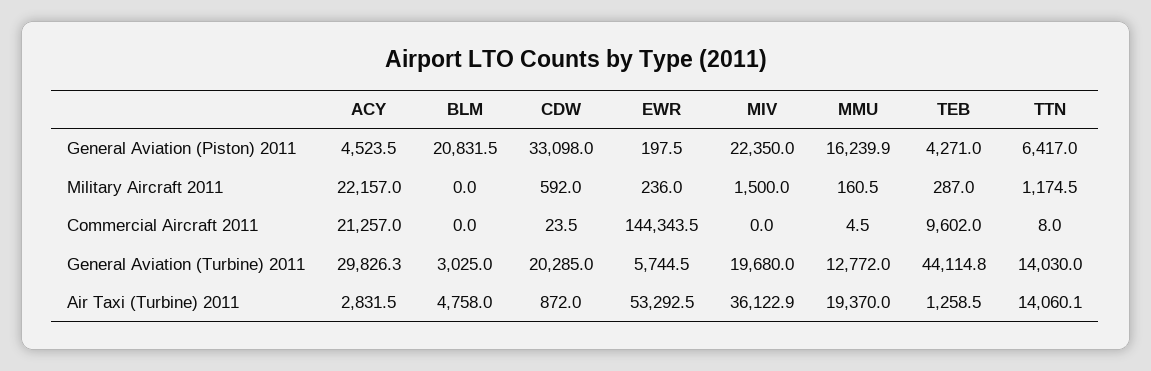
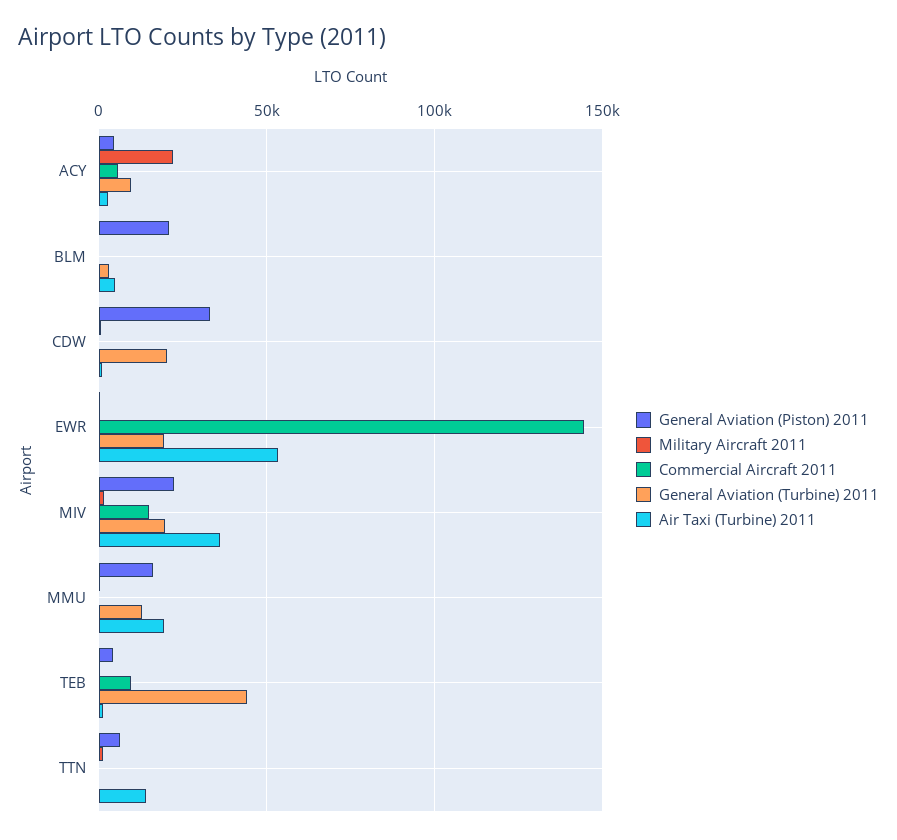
Commercial Aircraft 2011, ACY: 21257 -> 5000
Commercial Aircraft 2011, MIV: 0 -> 15000
General Aviation (Turbine) 2011, ACY: 29826.3 -> 10000
General Aviation (Turbine) 2011, EWR: 5744.5 -> 20000
General Aviation (Turbine) 2011, TTN: 14030 -> 0

